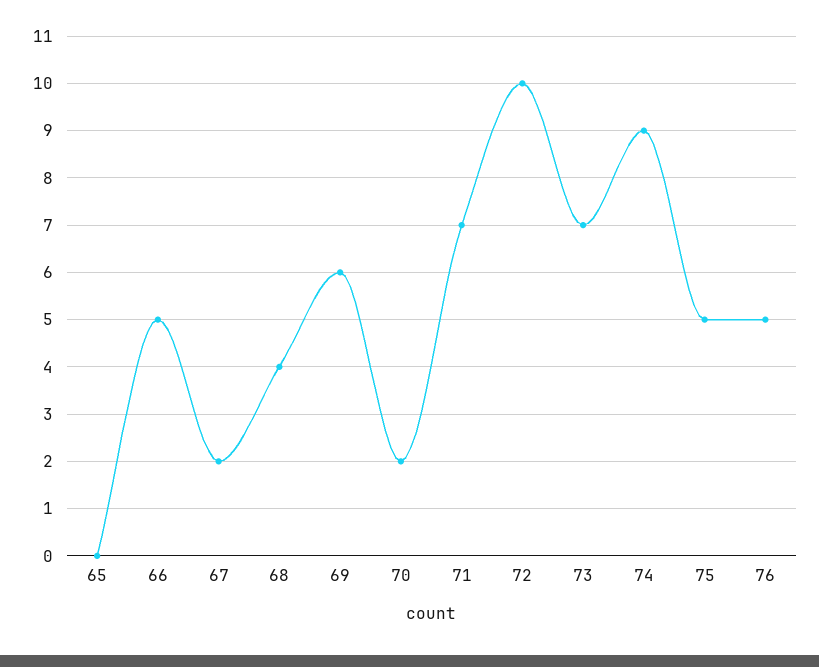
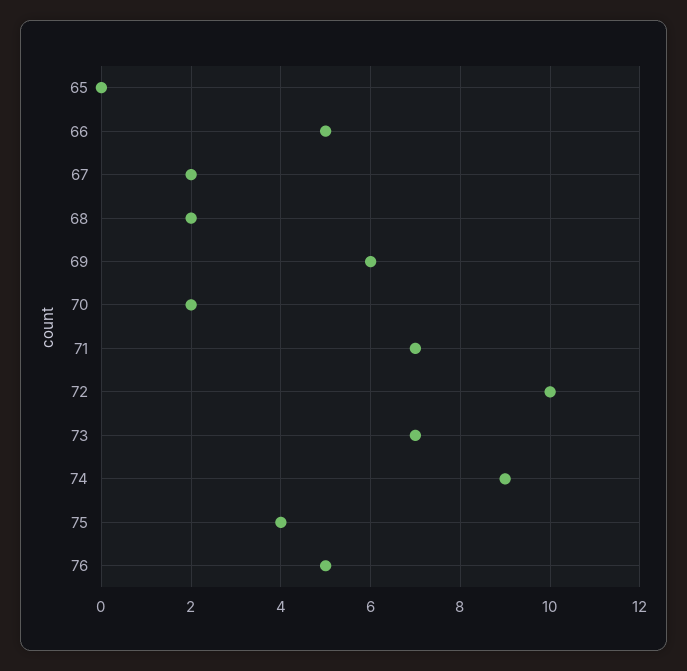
68: 4 -> 2
75: 5 -> 4

